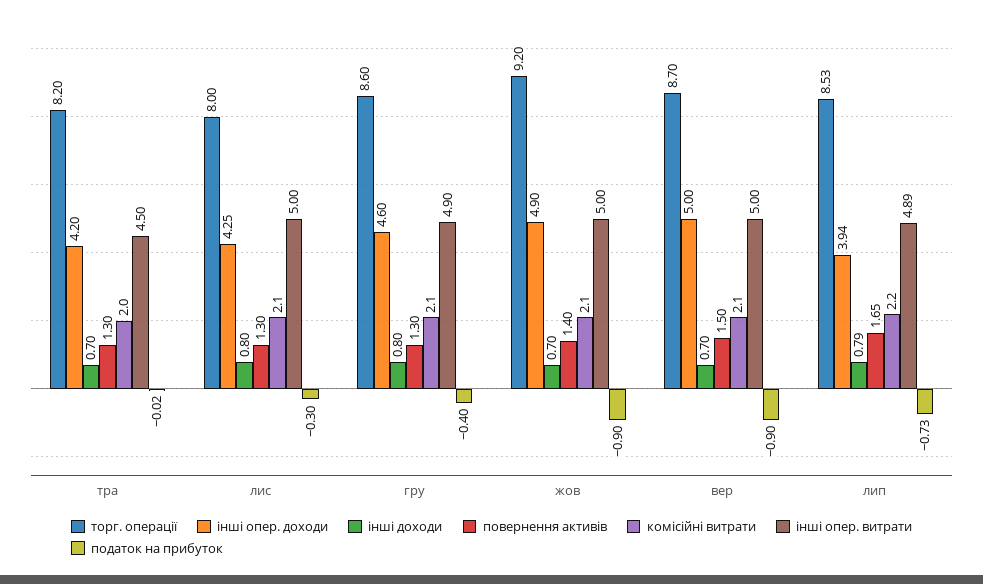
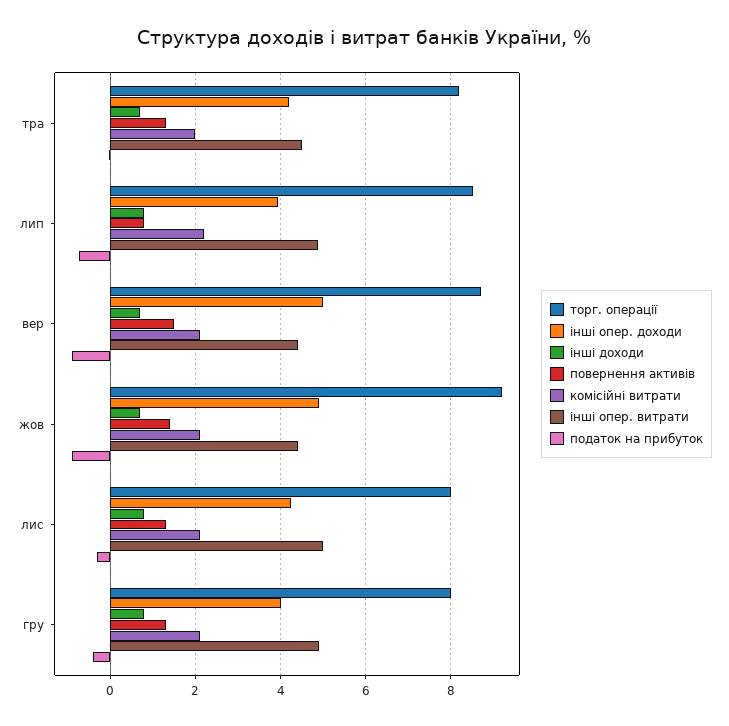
торг. операції, гру: 8.6 -> 8
інші опер. доходи, гру: 4.6 -> 4
інші опер. витрати, жов: 5 -> 4.4
інші опер. витрати, вер: 5 -> 4.4
повернення активів, лип: 1.65 -> 0.8

